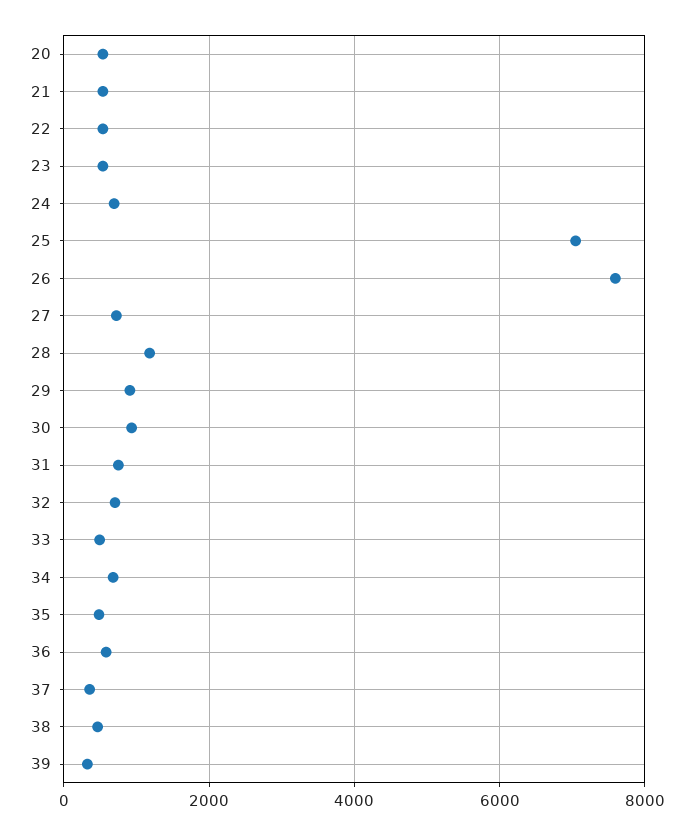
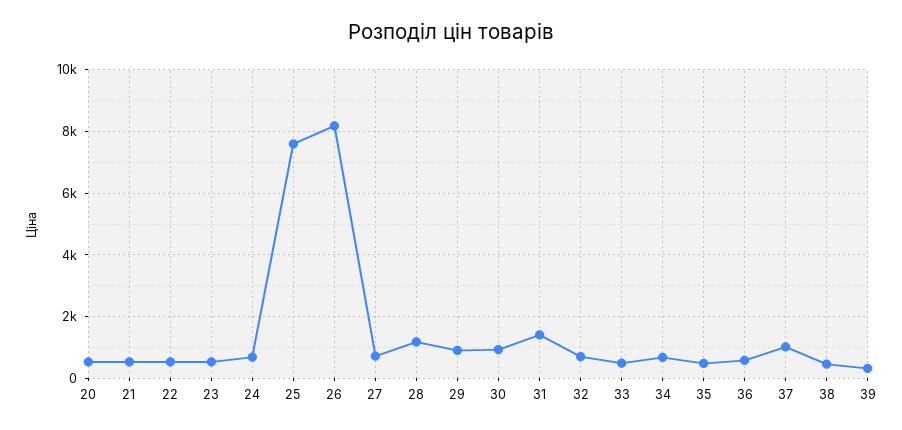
25: 7000 -> 7600
26: 7600 -> 8200
31: 800 -> 1400
37: 400 -> 1000

